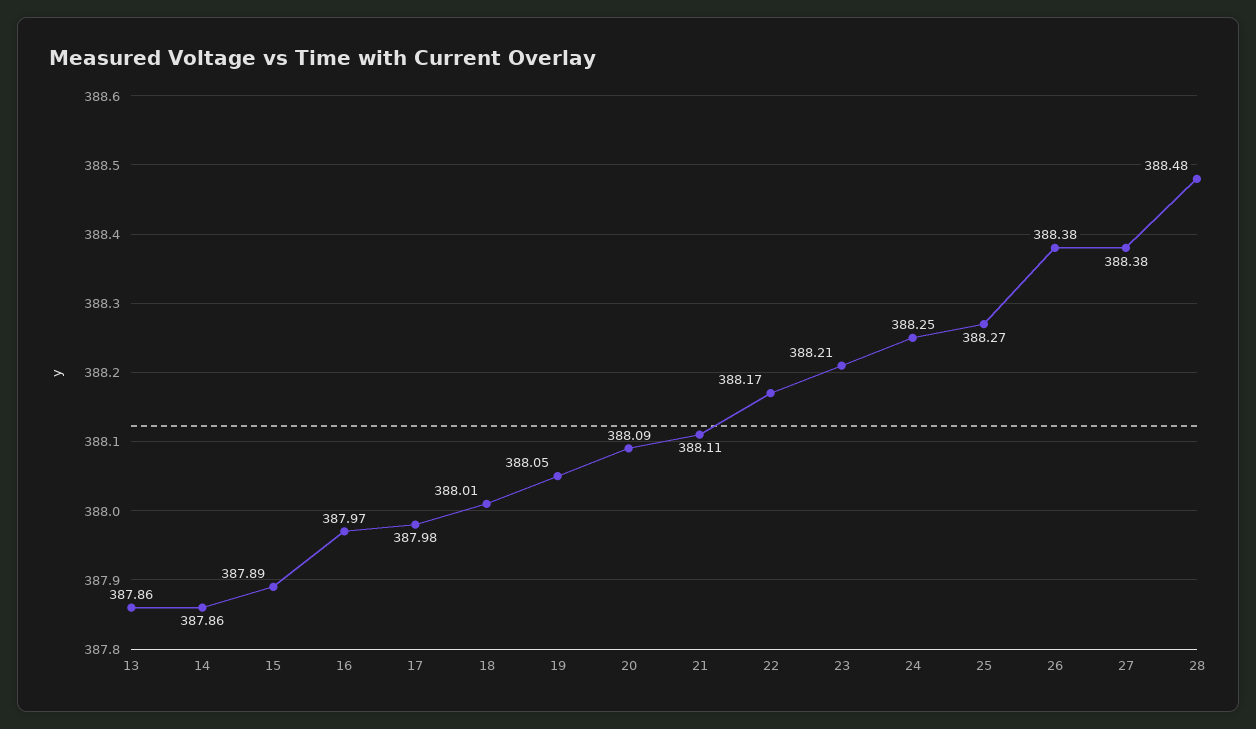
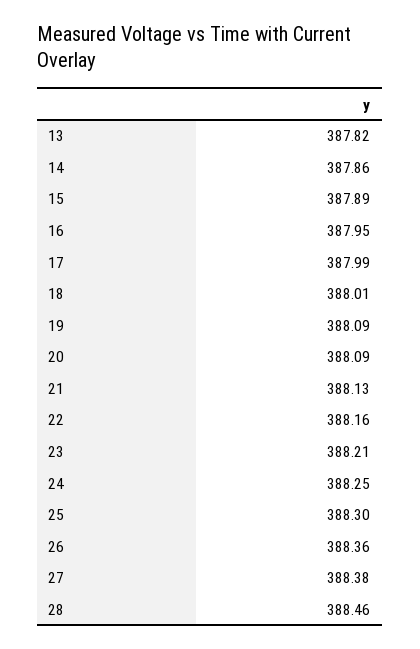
13: 387.86 -> 387.82
16: 387.97 -> 387.95
17: 387.98 -> 387.99
19: 388.05 -> 388.09
21: 388.11 -> 388.13
22: 388.17 -> 388.16
25: 388.27 -> 388.3
26: 388.38 -> 388.36
28: 388.48 -> 388.46

